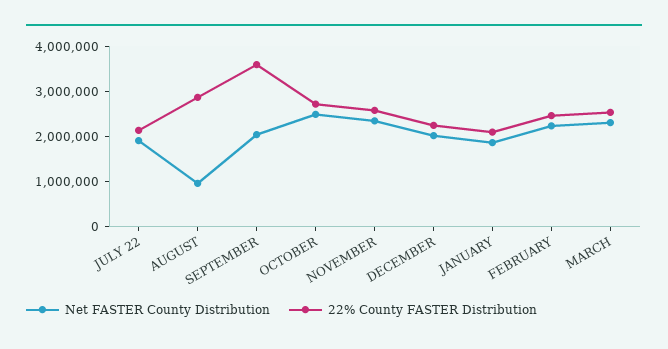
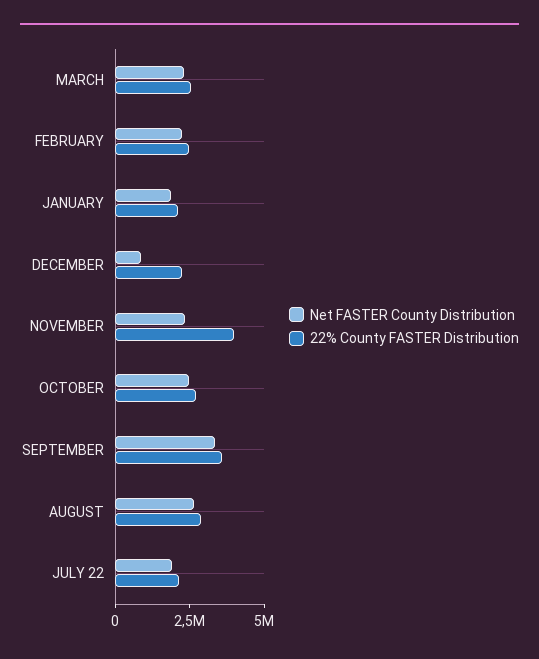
Net FASTER County Distribution, AUGUST: 1000000 -> 2500000
Net FASTER County Distribution, SEPTEMBER: 2000000 -> 3500000
22% County FASTER Distribution, NOVEMBER: 2600000 -> 4000000
Net FASTER County Distribution, DECEMBER: 2000000 -> 1000000

